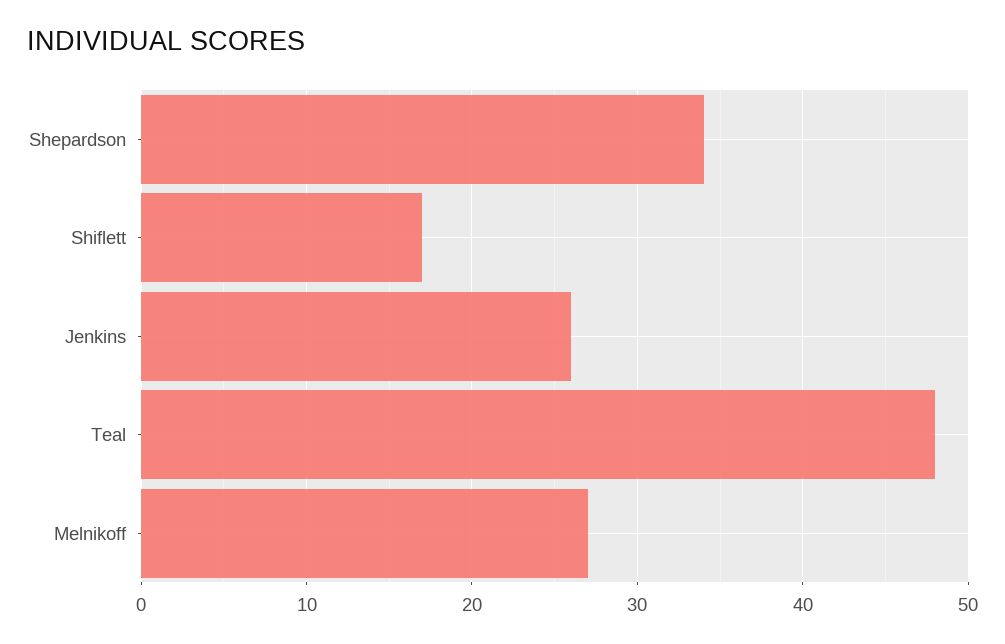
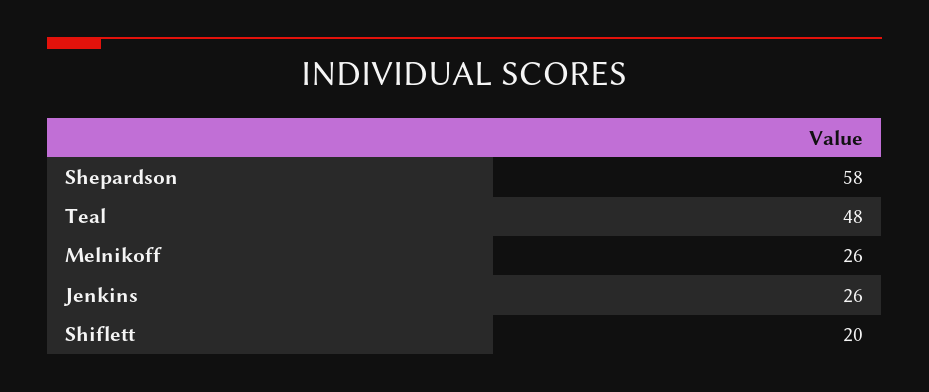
Shepardson: 34 -> 58
Shiflett: 17 -> 20
Melnikoff: 27 -> 26

